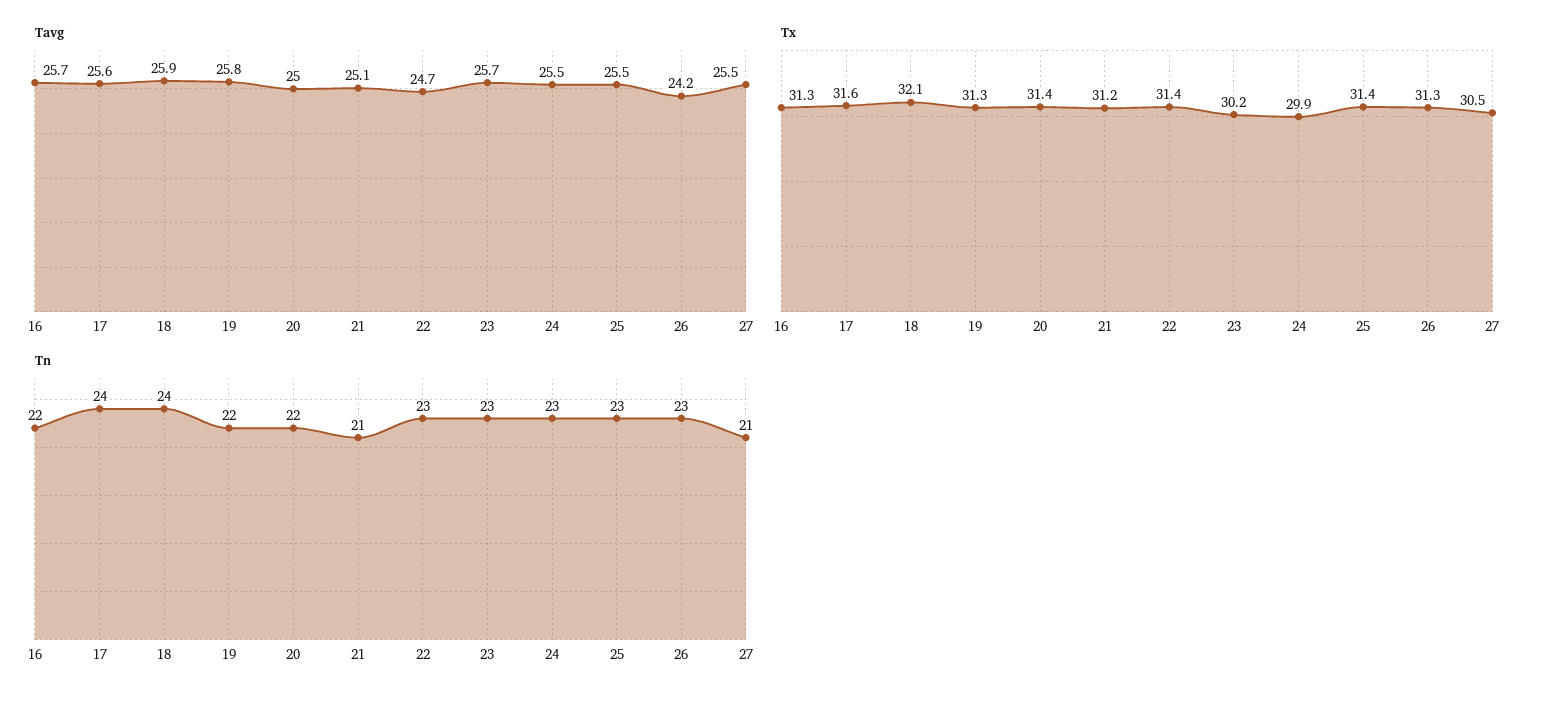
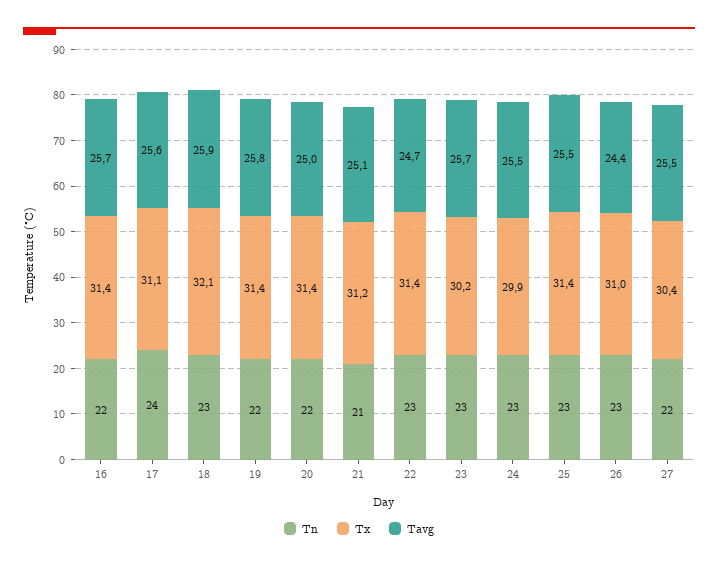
Tavg, 26: 24.2 -> 24.4
Tx, 16: 31.3 -> 31.4
Tx, 17: 31.6 -> 31.1
Tx, 19: 31.3 -> 31.4
Tx, 26: 31.3 -> 31
Tx, 27: 30.5 -> 30.4
Tn, 18: 24 -> 23
Tn, 27: 21 -> 22

